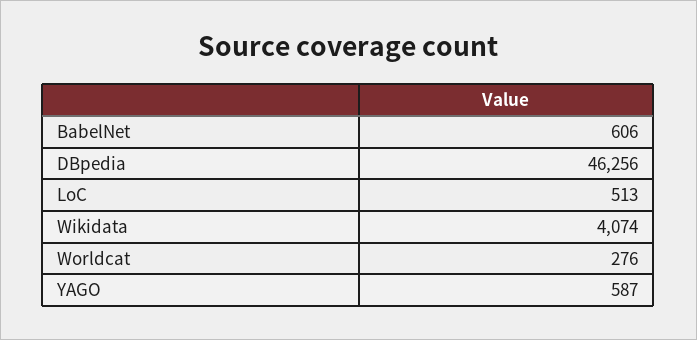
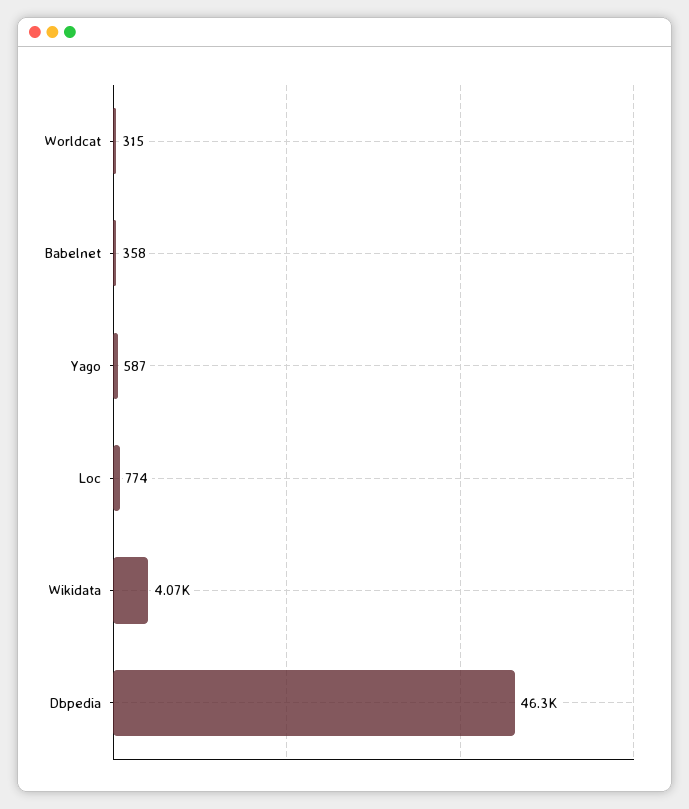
BabelNet: 606 -> 358
LoC: 513 -> 774
Worldcat: 276 -> 315

